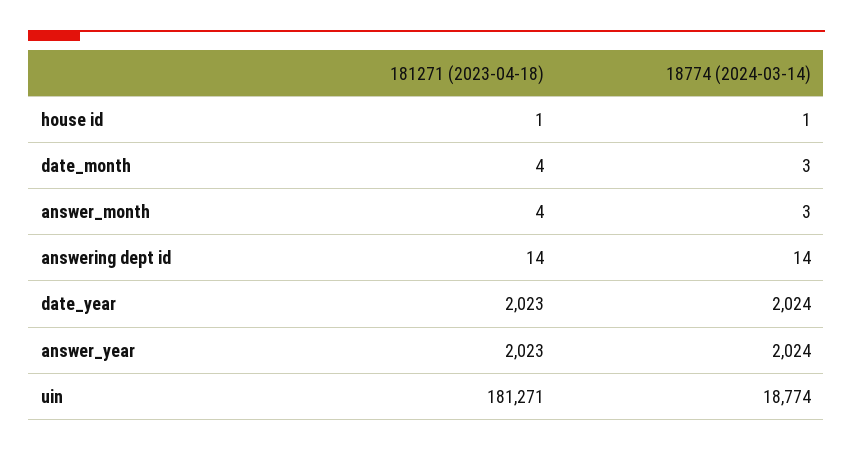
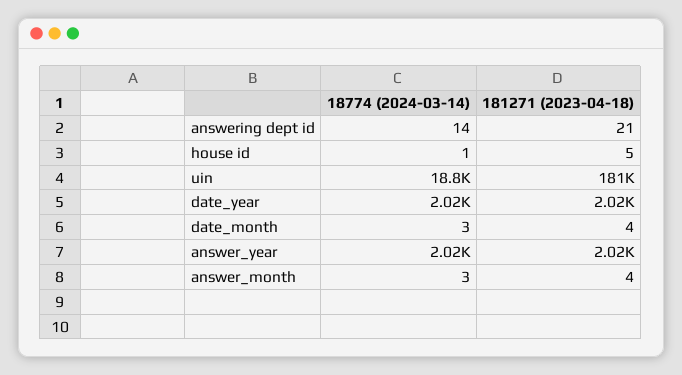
181271 (2023-04-18), house id: 1 -> 5
181271 (2023-04-18), answering dept id: 14 -> 21

